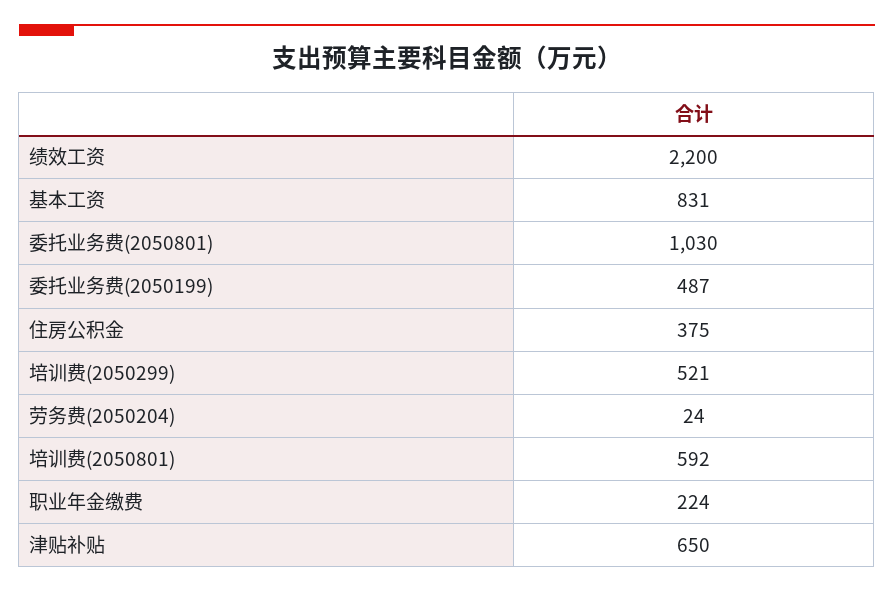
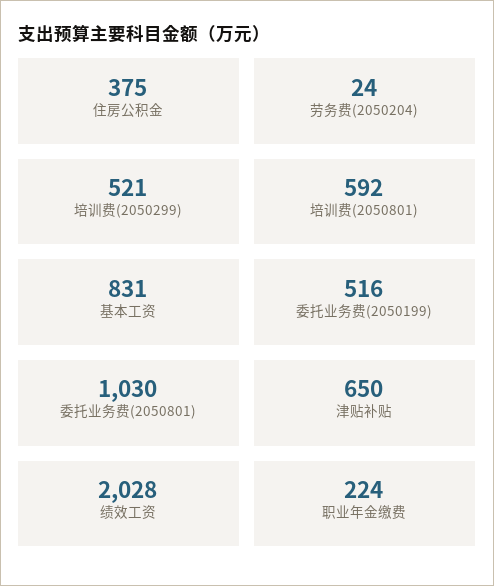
绩效工资: 2200 -> 2028
委托业务费(2050199): 487 -> 516

